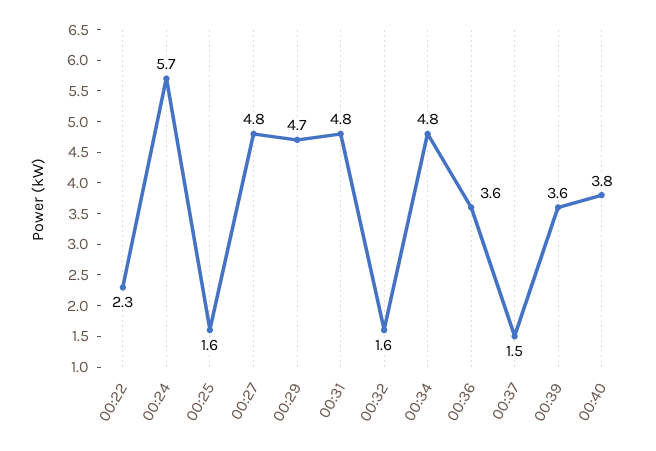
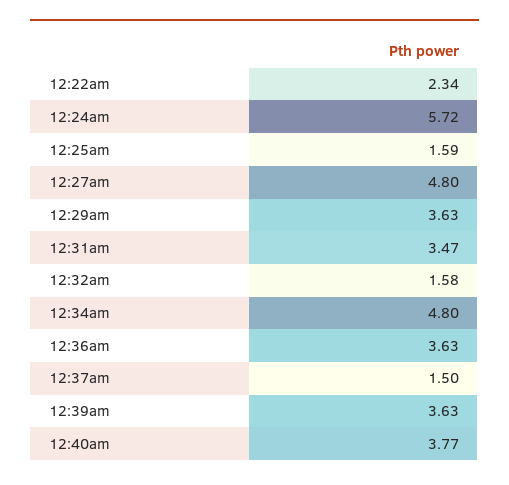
00:29: 4.7 -> 3.63
00:31: 4.8 -> 3.47

